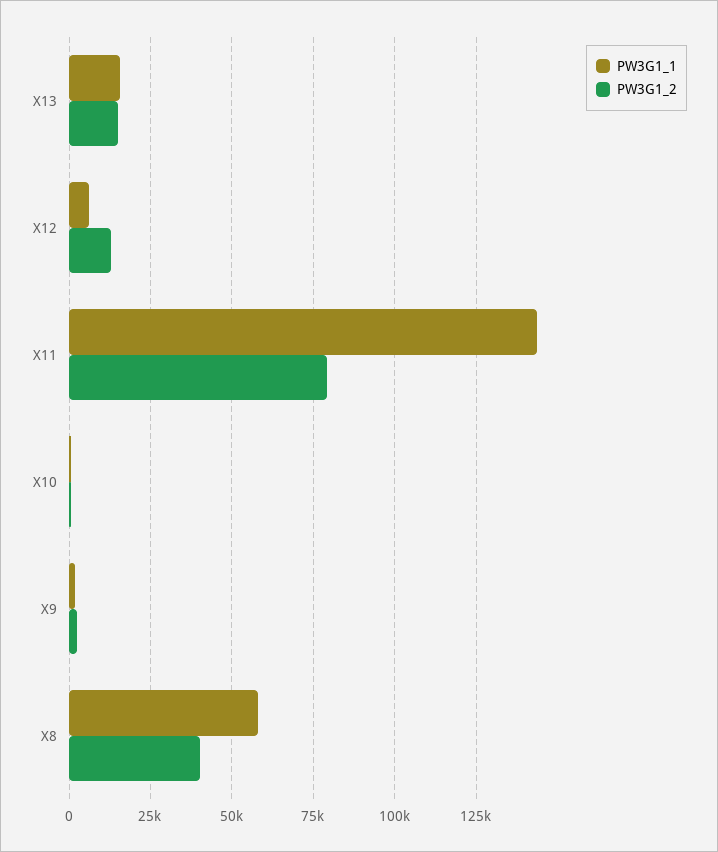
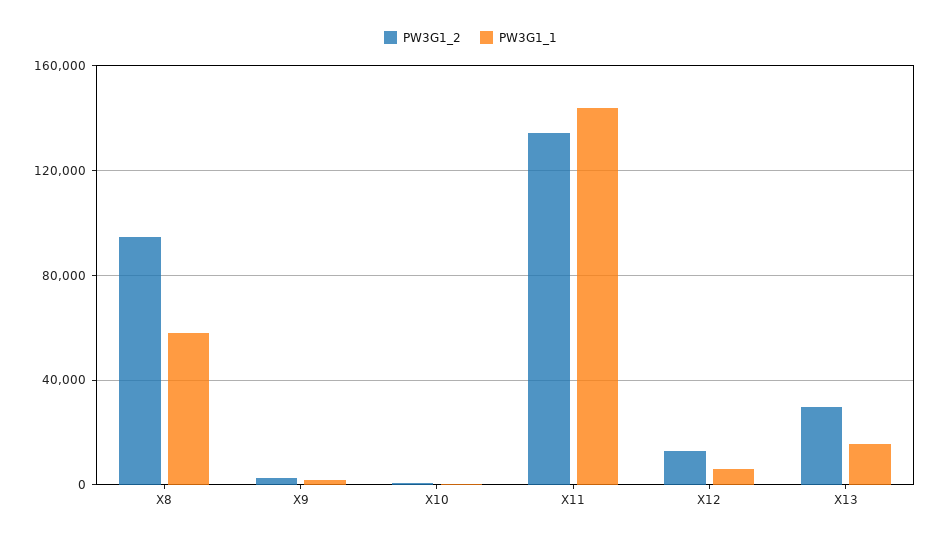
PW3G1_2, X13: 15000 -> 30000
PW3G1_2, X11: 80000 -> 135000
PW3G1_2, X8: 40000 -> 95000

